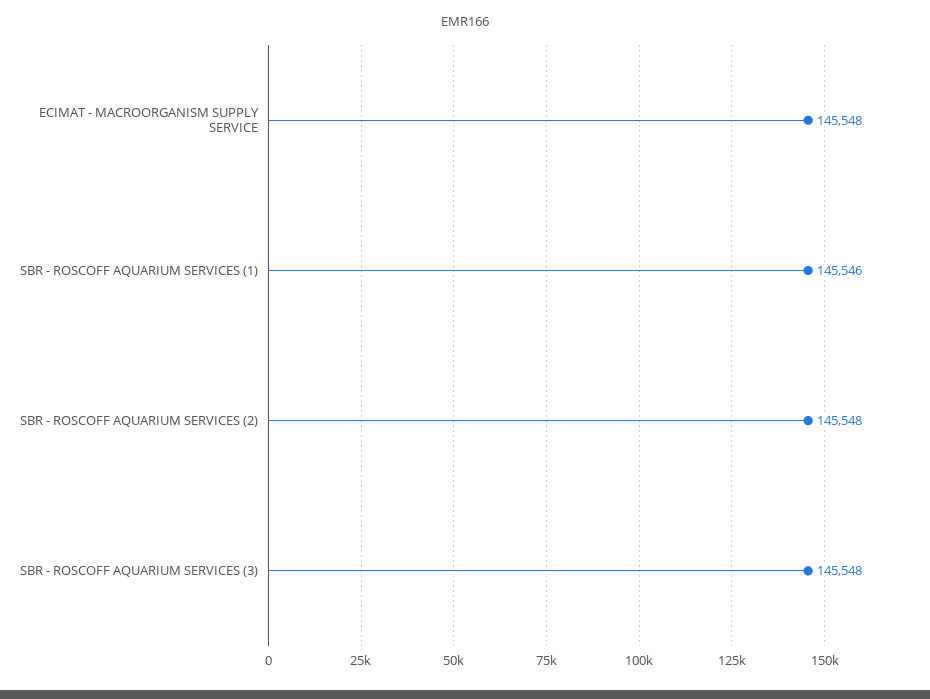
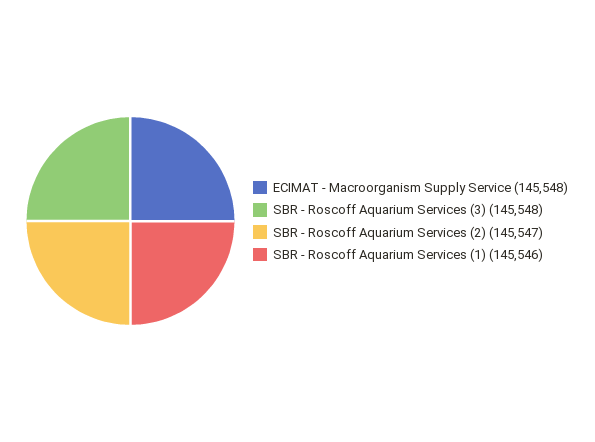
SBR - ROSCOFF AQUARIUM SERVICES (2): 145548 -> 145547

